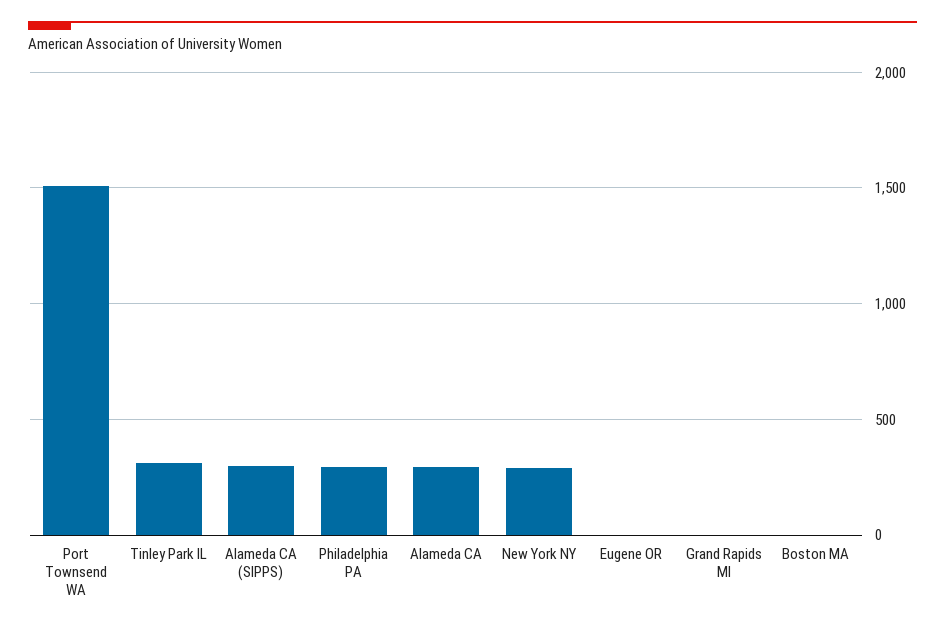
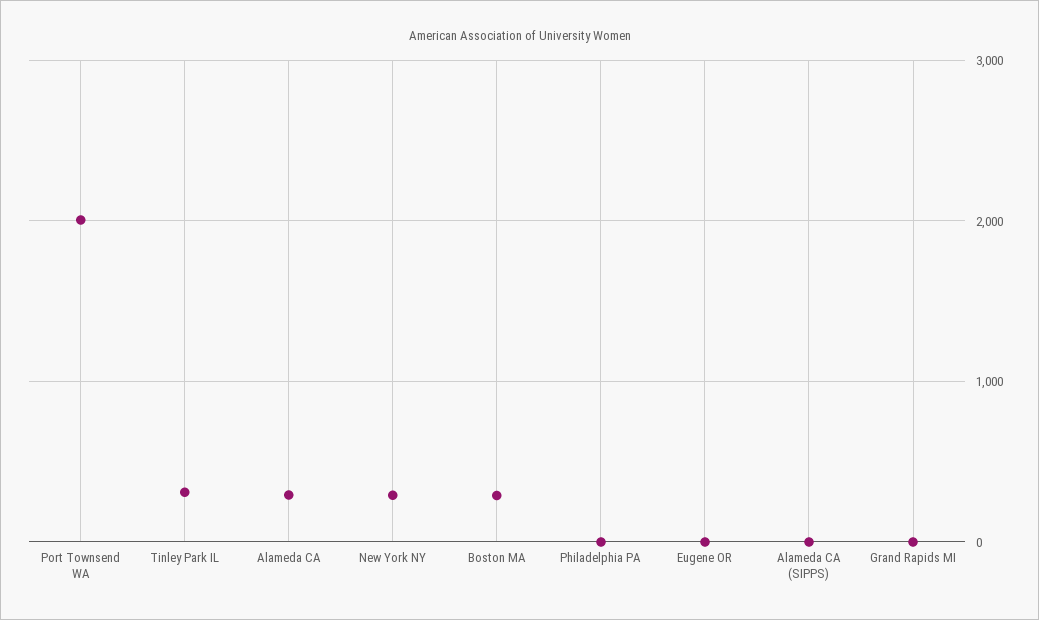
Port Townsend WA: 1500 -> 2000
Alameda CA (SIPPS): 300 -> 0
Philadelphia PA: 300 -> 0
Boston MA: 0 -> 300

